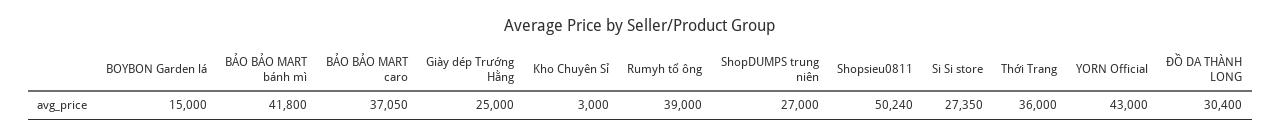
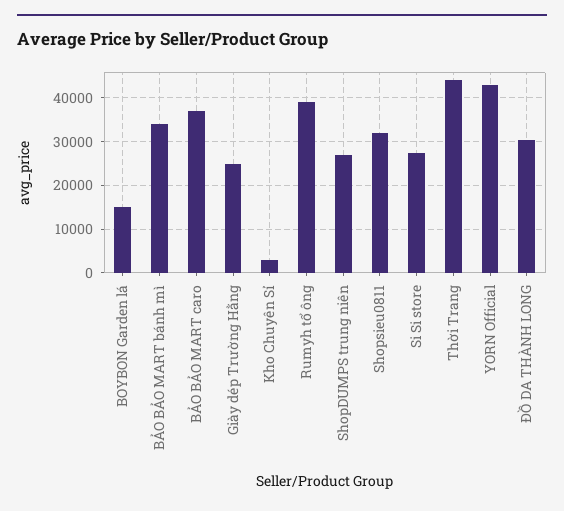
BẢO BẢO MART bánh mì: 41800 -> 34000
Shopsieu0811: 50240 -> 32000
Thời Trang: 36000 -> 44000

